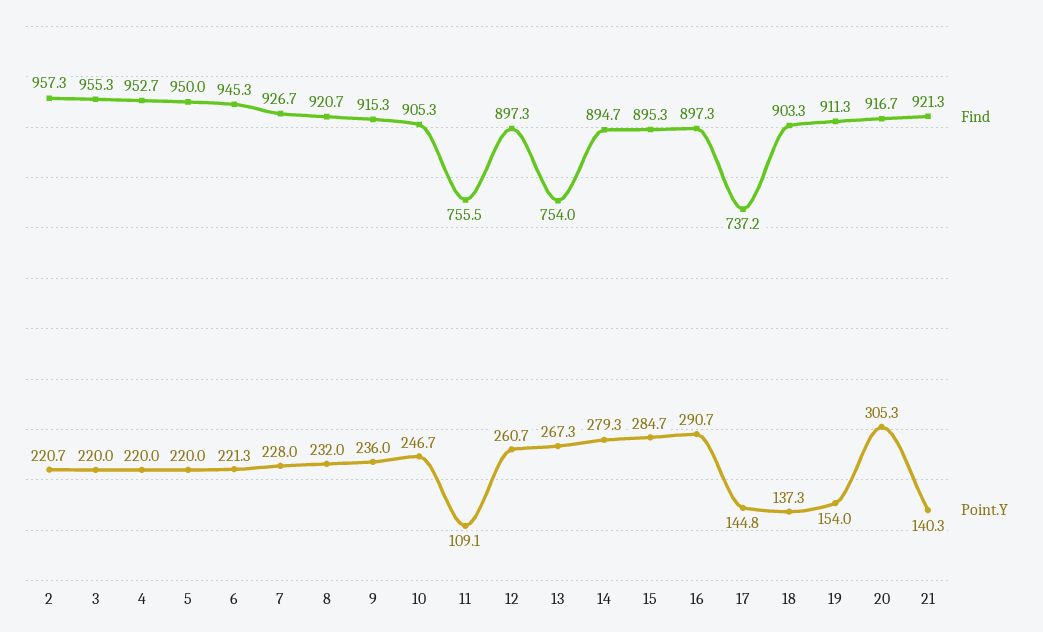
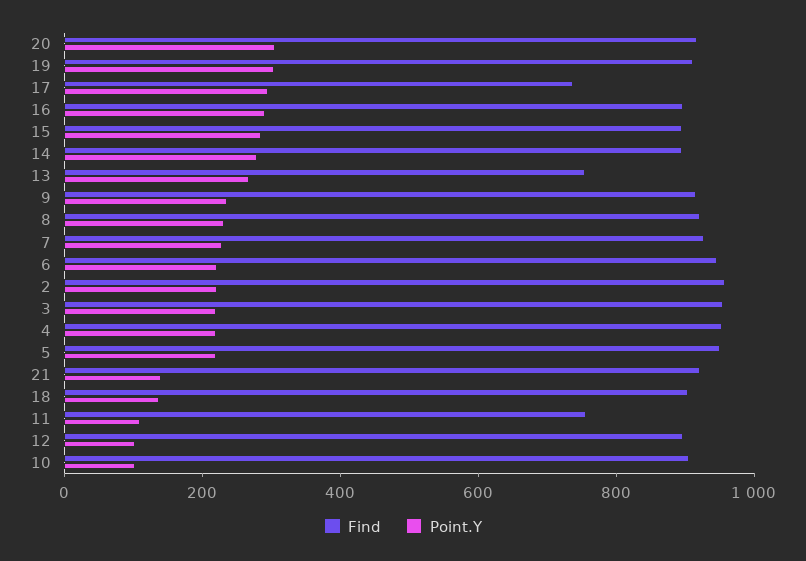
Point.Y, 10: 246.7 -> 100
Point.Y, 12: 260.7 -> 100
Point.Y, 17: 144.8 -> 300
Point.Y, 19: 154 -> 300

